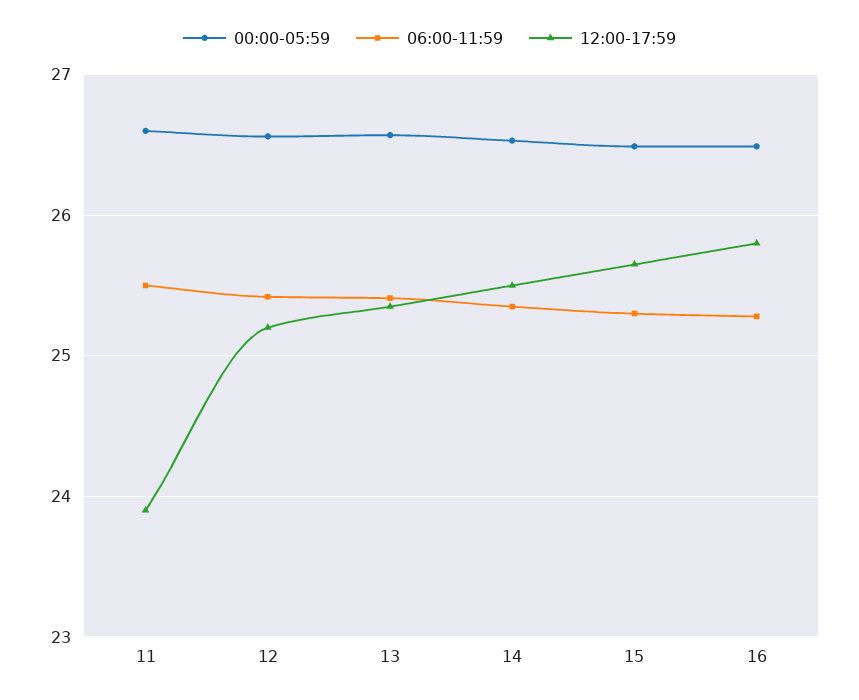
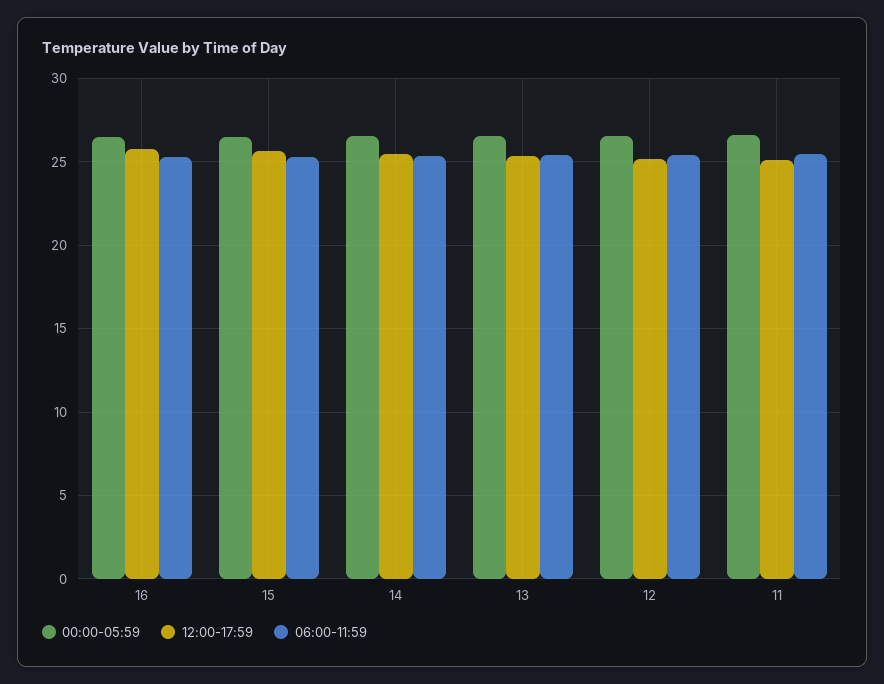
12:00-17:59, 11: 23.9 -> 25

